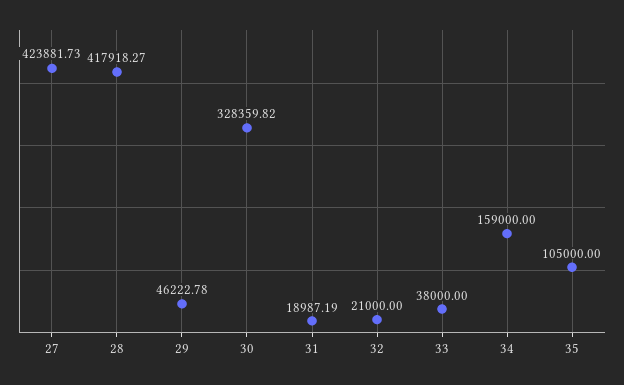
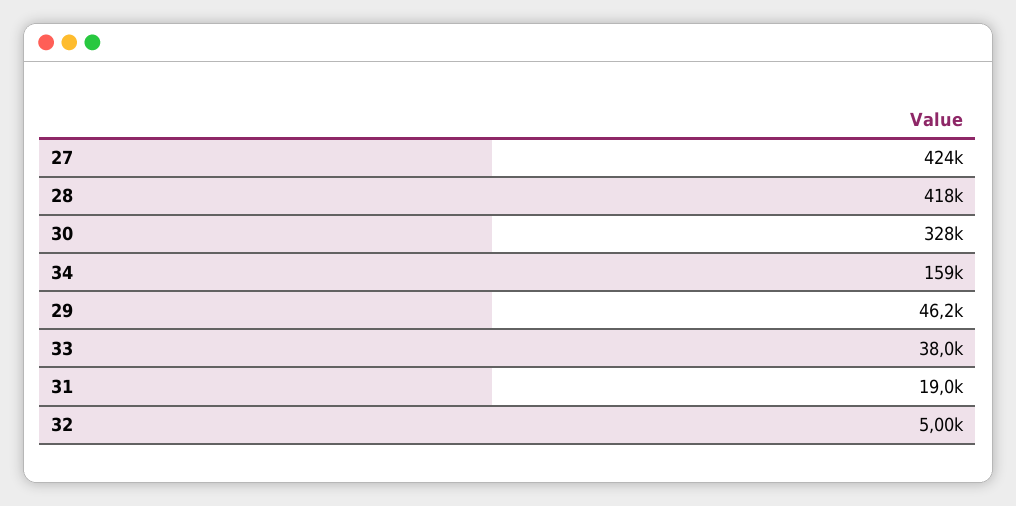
32: 21000 -> 5000
35: 105000 -> none

